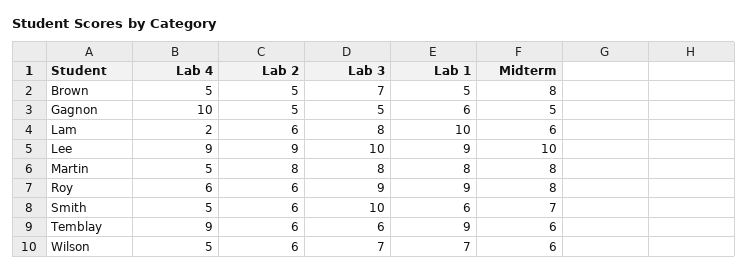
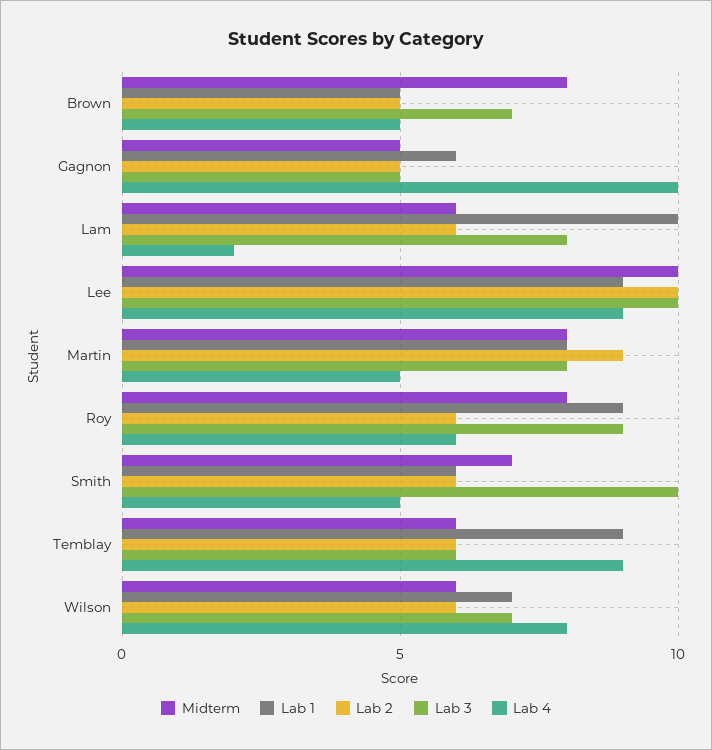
Lab 2, Lee: 9 -> 10
Lab 2, Martin: 8 -> 9
Lab 4, Wilson: 5 -> 8

